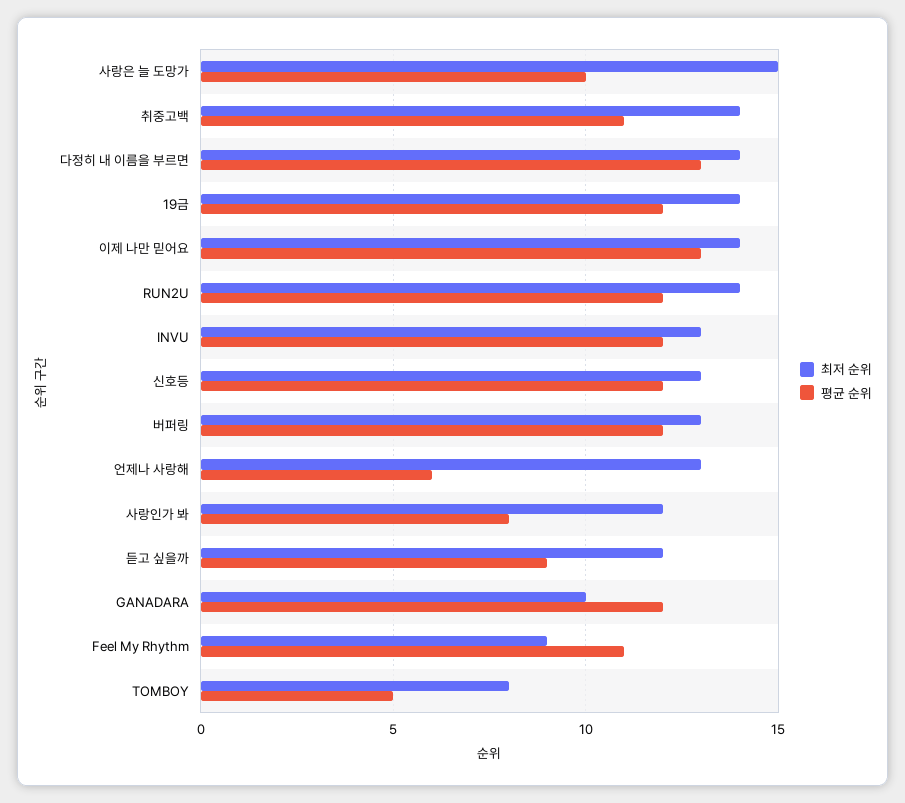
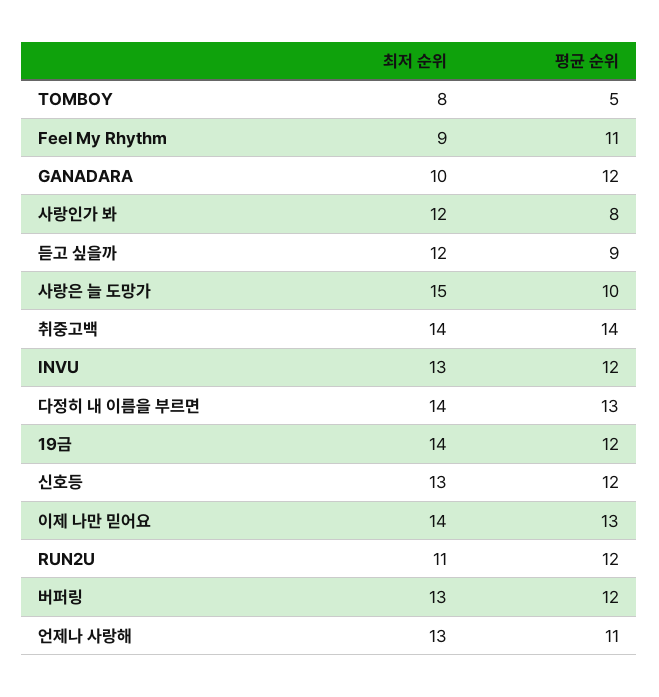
평균 순위, 취중고백: 11 -> 14
최저 순위, RUN2U: 14 -> 11
평균 순위, 언제나 사랑해: 6 -> 11

